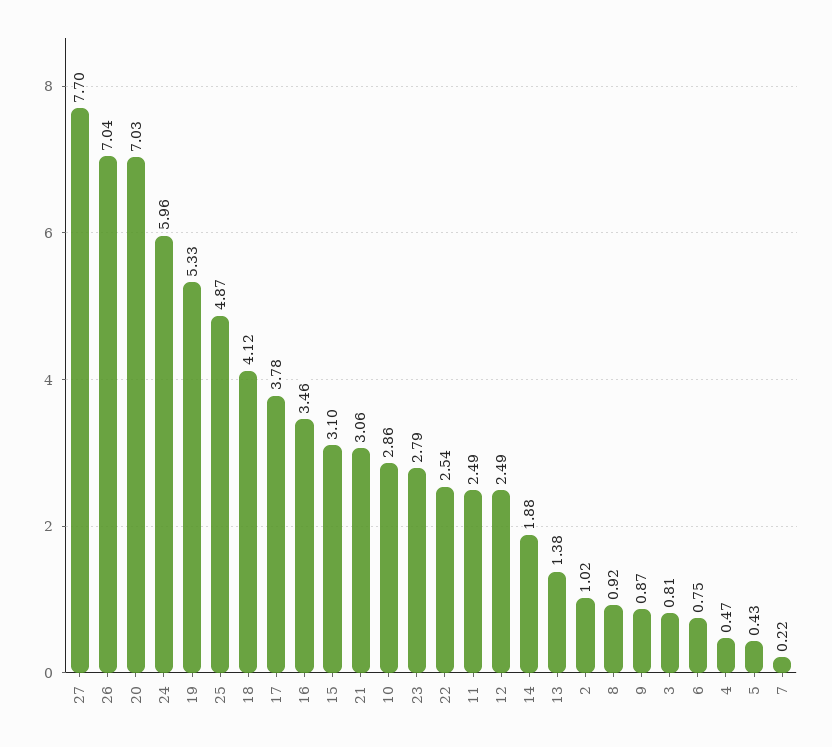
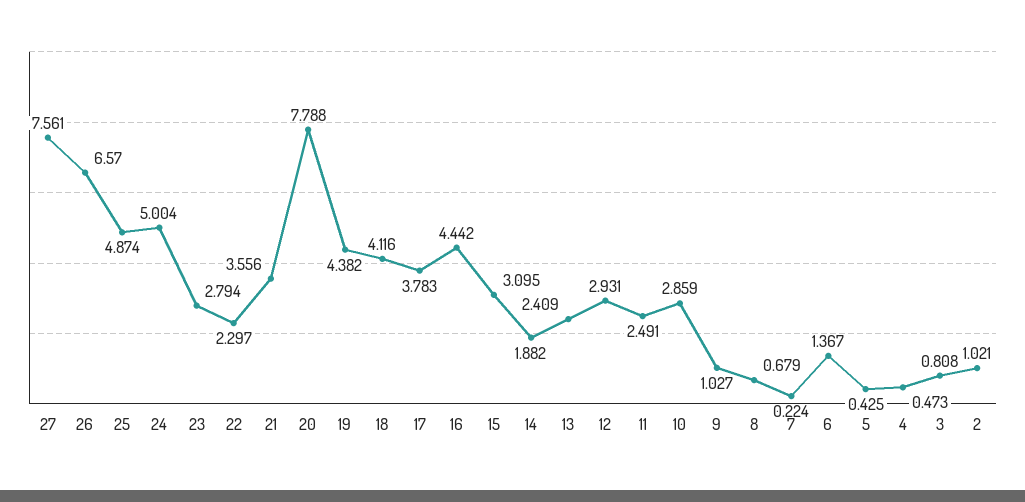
27: 7.7 -> 7.561
26: 7.04 -> 6.57
20: 7.03 -> 7.788
24: 5.96 -> 5.004
19: 5.33 -> 4.382
16: 3.46 -> 4.442
21: 3.06 -> 3.556
22: 2.54 -> 2.297
12: 2.49 -> 2.931
13: 1.38 -> 2.409
8: 0.92 -> 0.679
9: 0.87 -> 1.027
6: 0.75 -> 1.367

